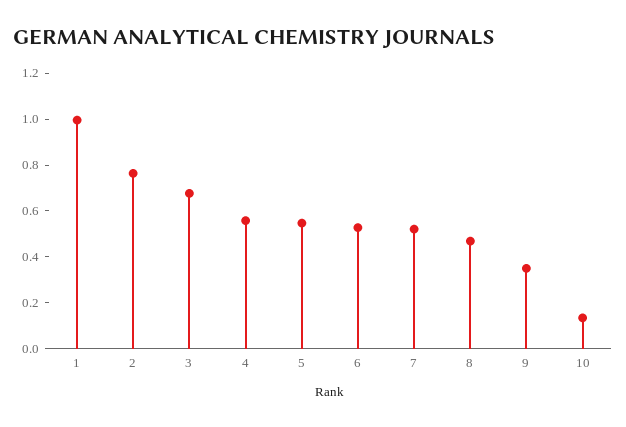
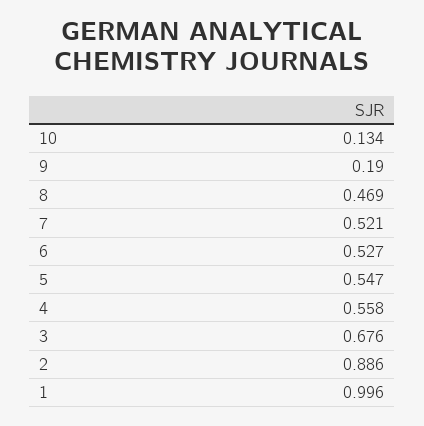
2: 0.75 -> 0.886
9: 0.35 -> 0.19

